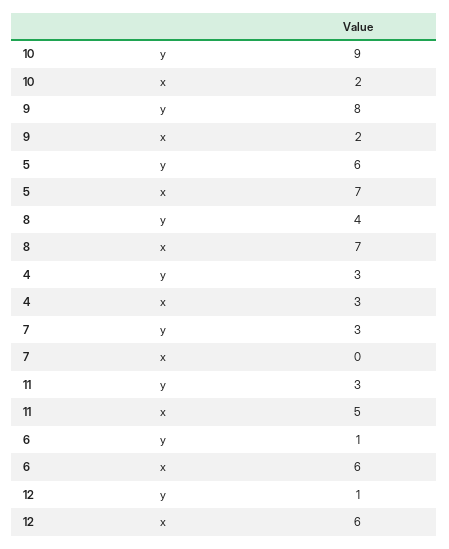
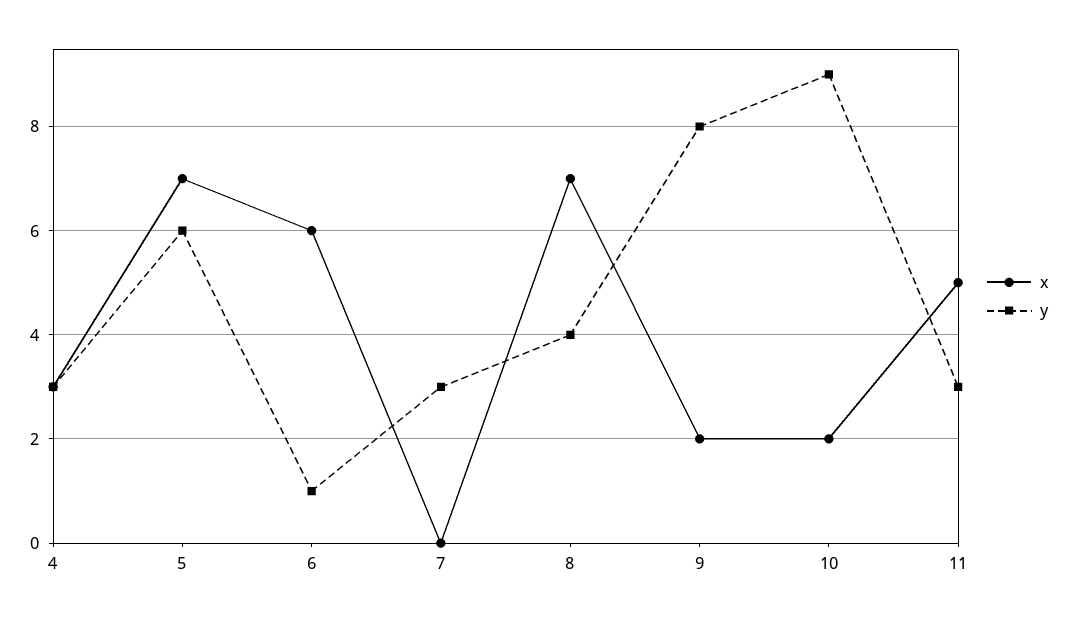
y, 12: 1 -> none
x, 12: 6 -> none

